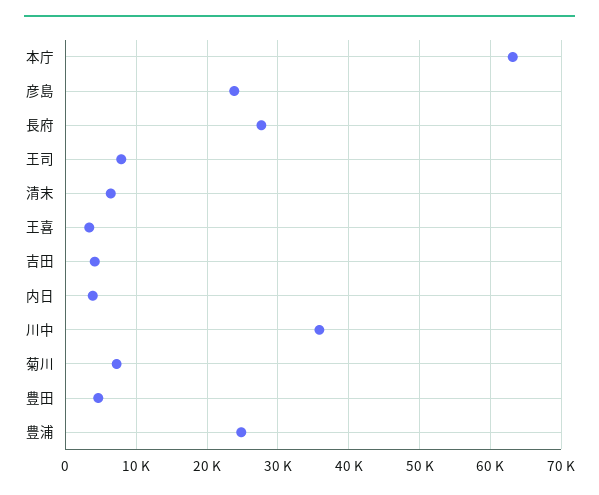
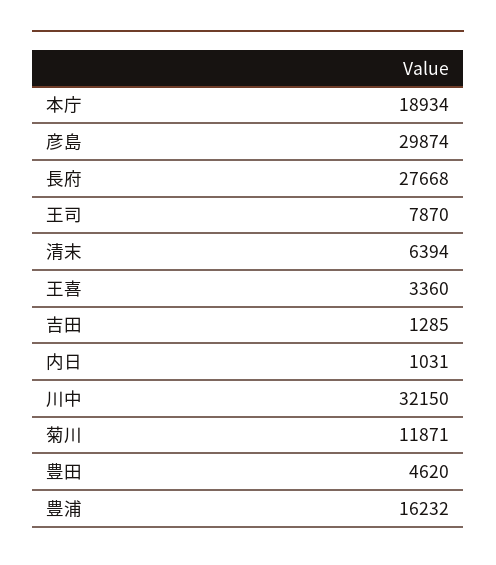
本庁: 63000 -> 18934
彦島: 24000 -> 29874
吉田: 4000 -> 1285
内日: 4000 -> 1031
川中: 36000 -> 32150
菊川: 7000 -> 11871
豊浦: 25000 -> 16232

